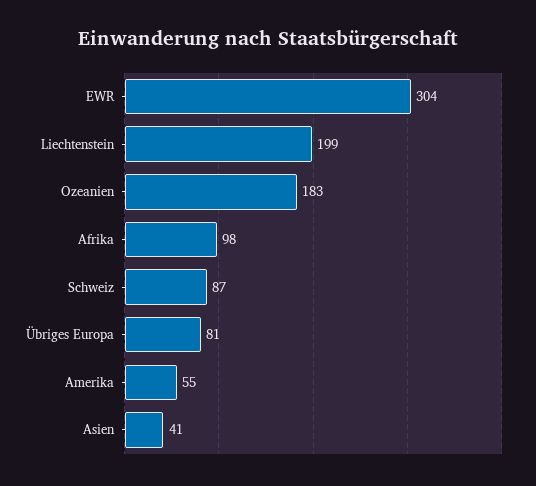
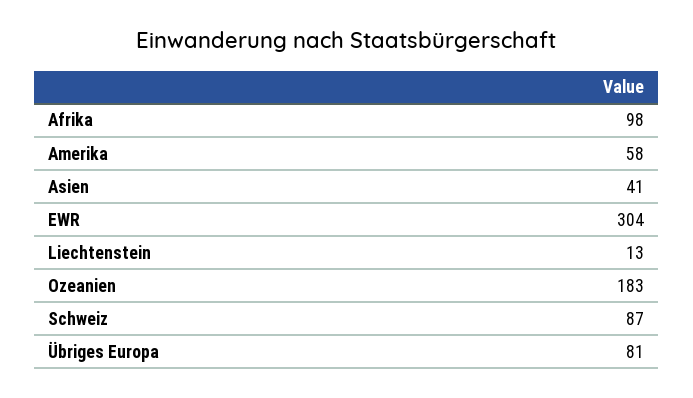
Liechtenstein: 199 -> 13
Amerika: 55 -> 58

